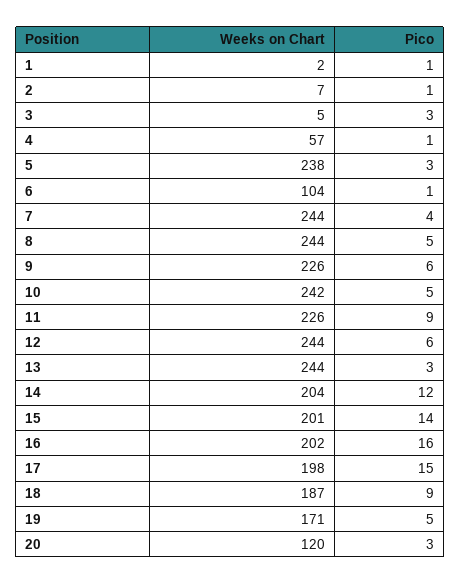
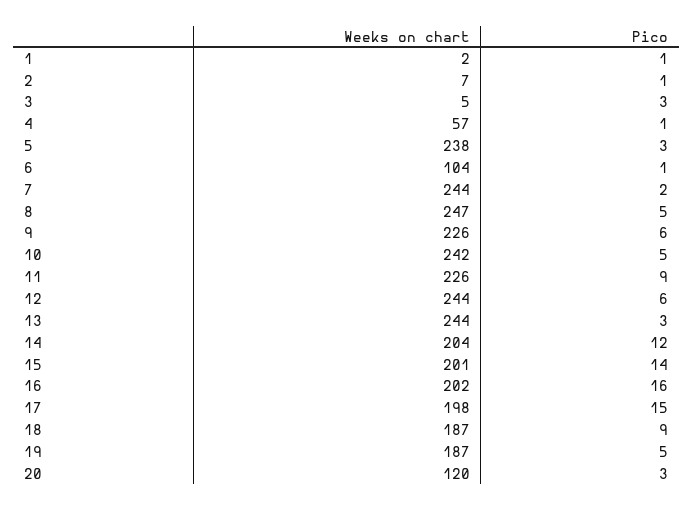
Pico, 7: 4 -> 2
Weeks on Chart, 8: 244 -> 247
Weeks on Chart, 19: 171 -> 187

